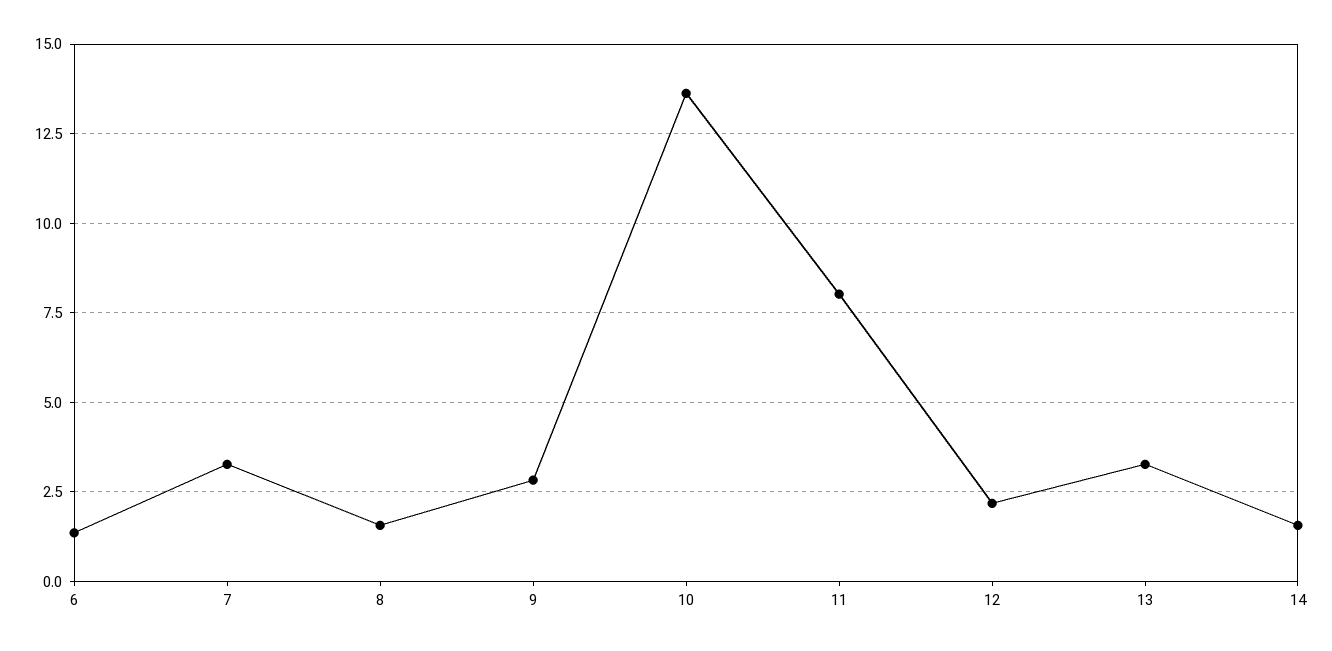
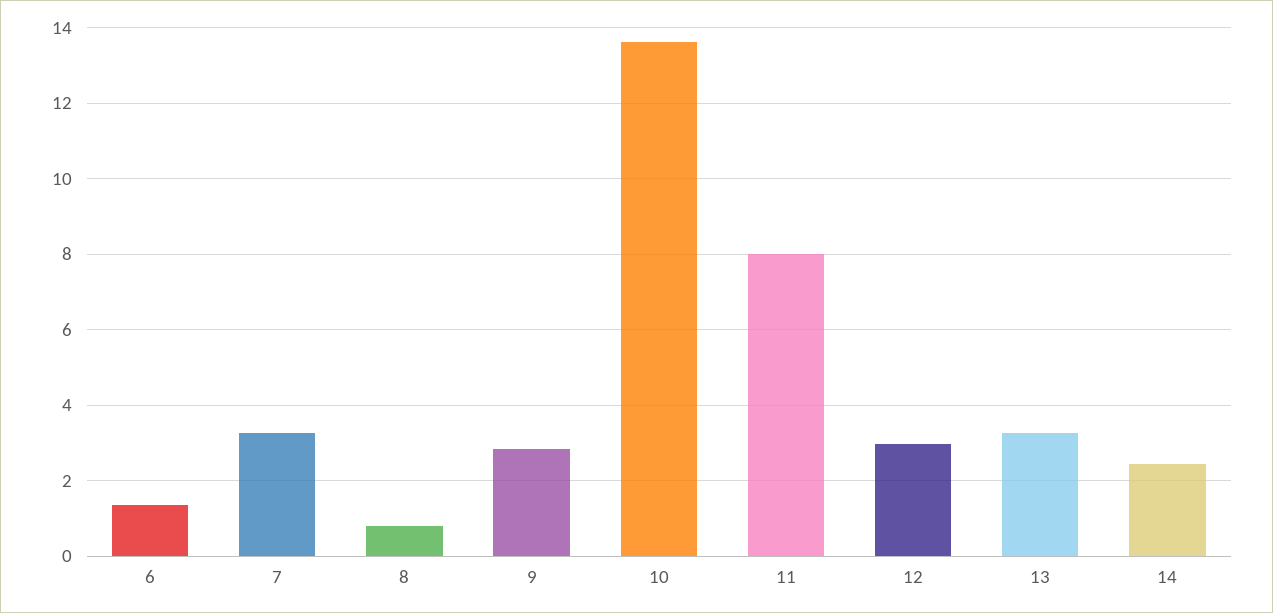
8: 1.5 -> 0.8
12: 2.25 -> 3
14: 1.5 -> 2.4

